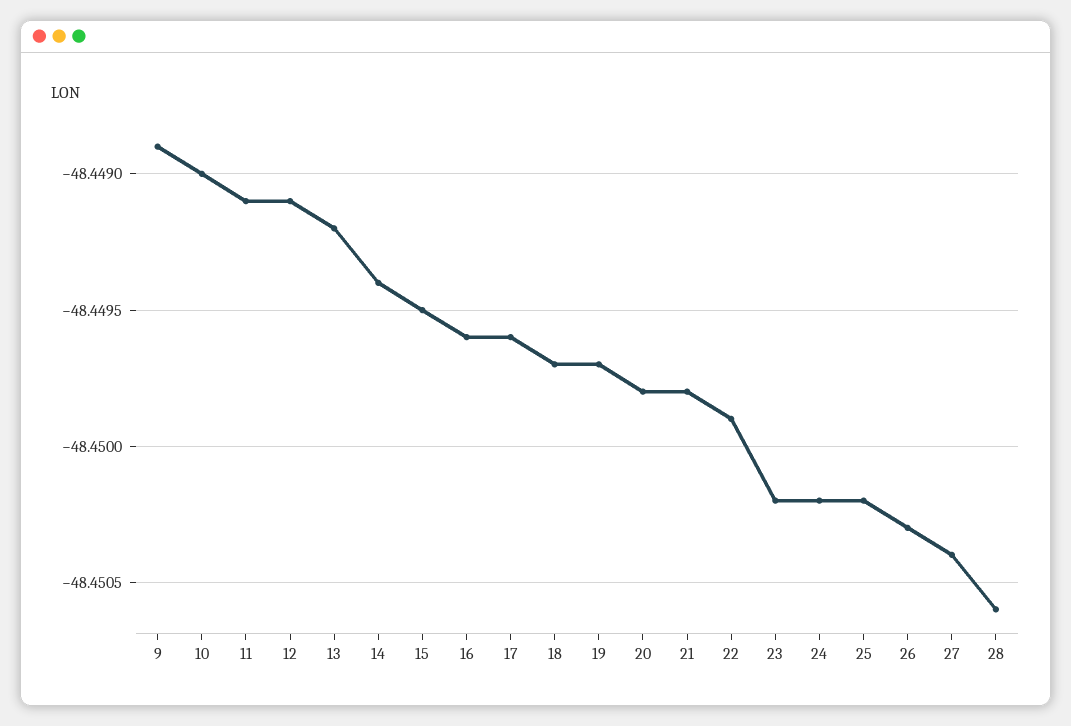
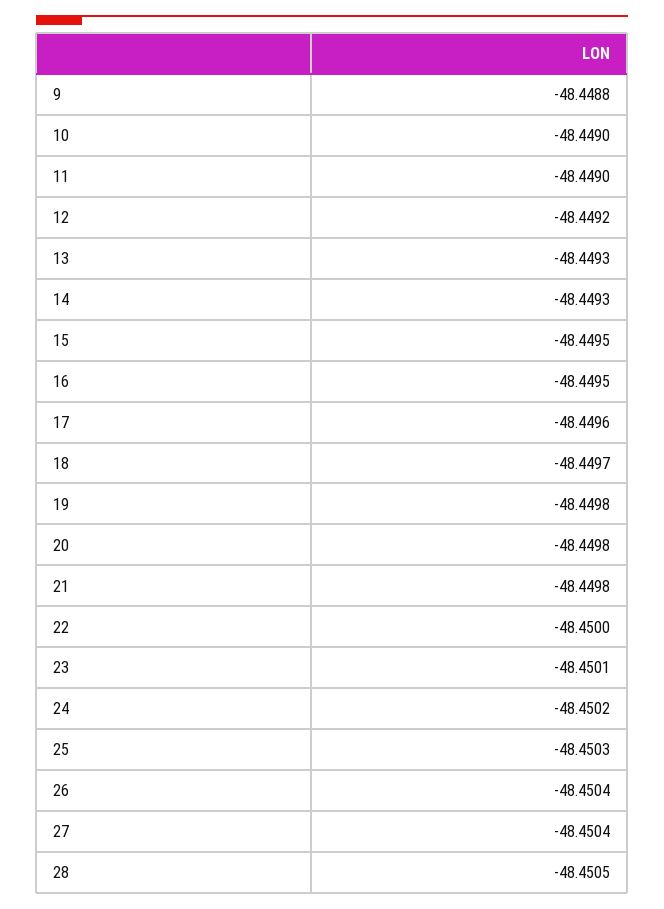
9: -48.4489 -> -48.4488
11: -48.4491 -> -48.449
12: -48.4491 -> -48.4492
13: -48.4492 -> -48.4493
14: -48.4494 -> -48.4493
16: -48.4496 -> -48.4495
19: -48.4497 -> -48.4498
22: -48.4499 -> -48.45
23: -48.4502 -> -48.4501
25: -48.4502 -> -48.4503
26: -48.4503 -> -48.4504
28: -48.4506 -> -48.4505

